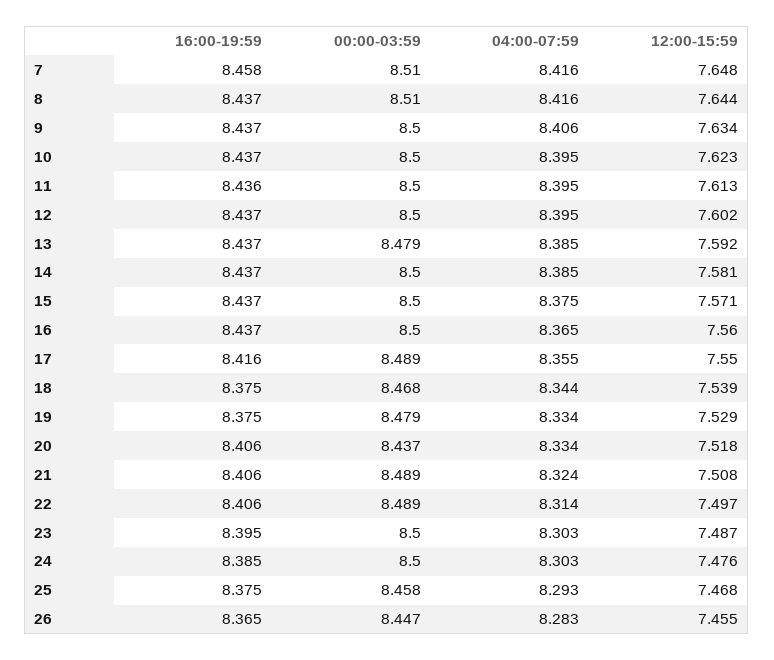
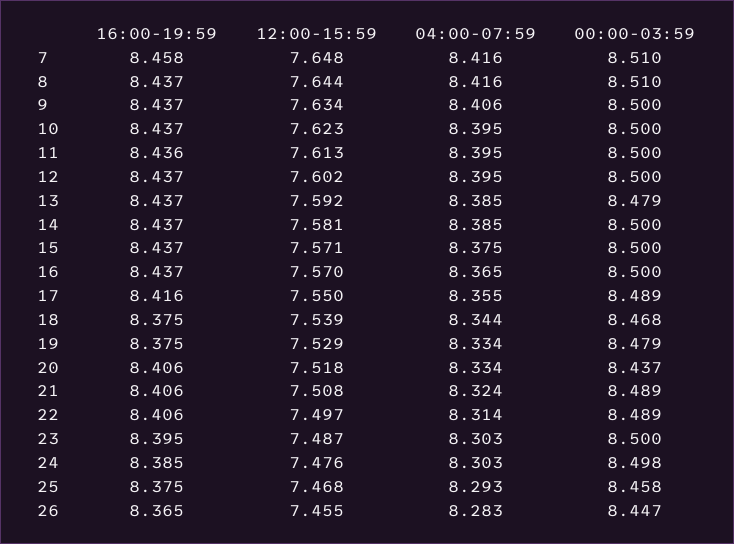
12:00-15:59, 16: 7.56 -> 7.57
00:00-03:59, 24: 8.5 -> 8.498

